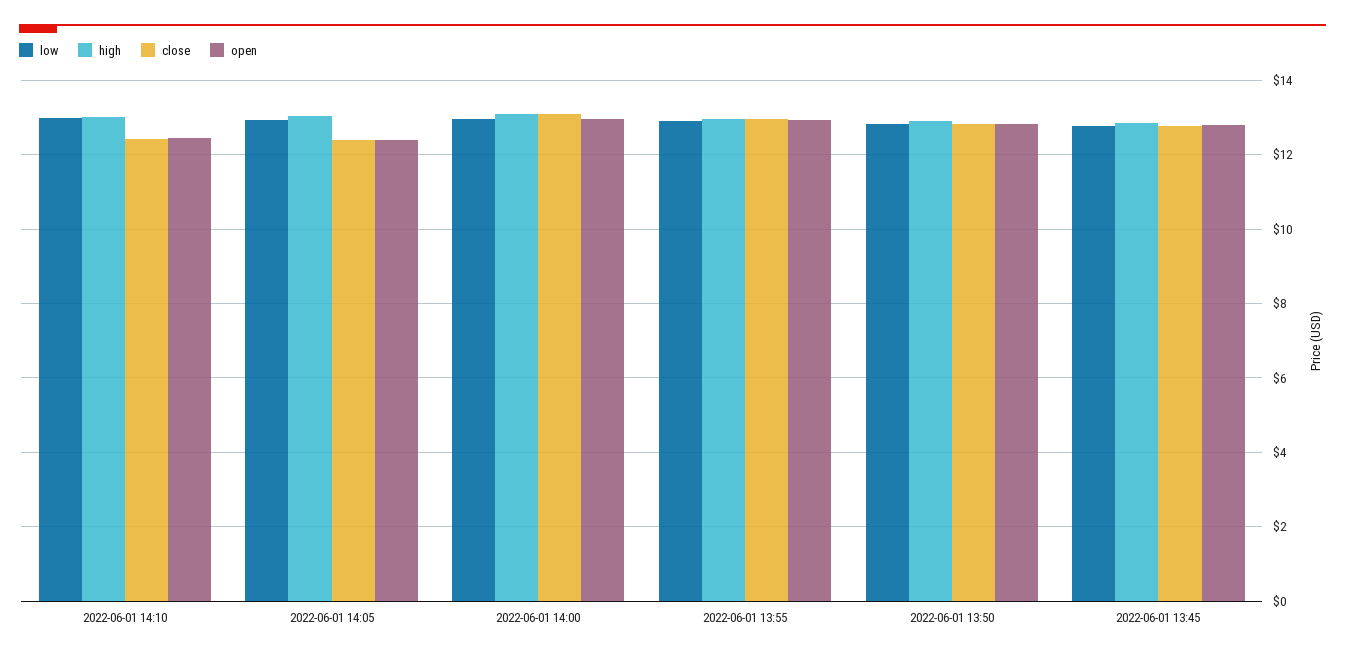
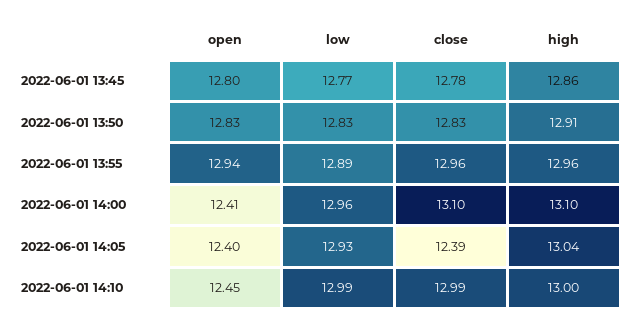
close, 2022-06-01 14:10: 12.4 -> 12.99
open, 2022-06-01 14:00: 13 -> 12.41

